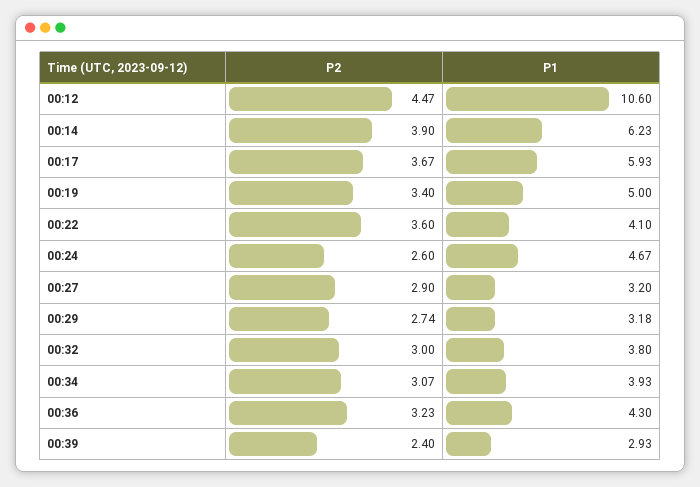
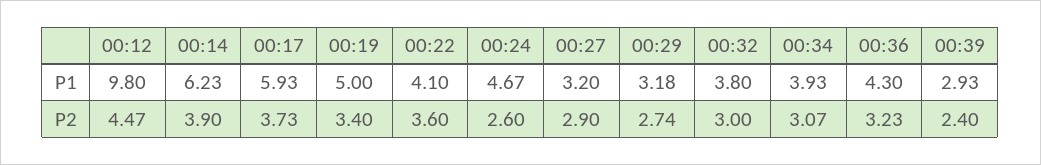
P1, 00:12: 10.6 -> 9.8
P2, 00:17: 3.67 -> 3.73

